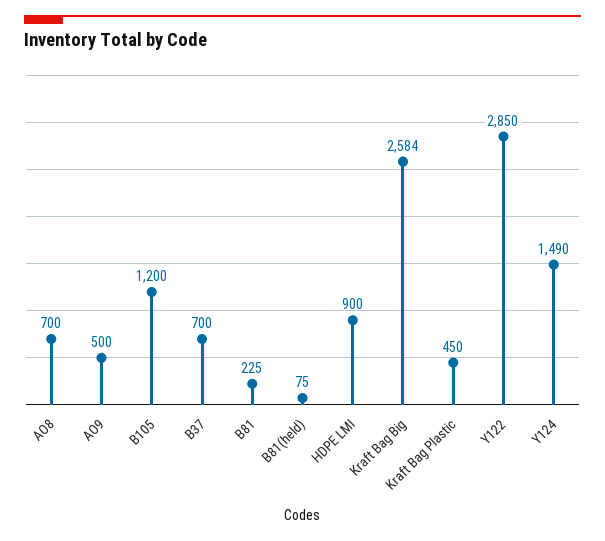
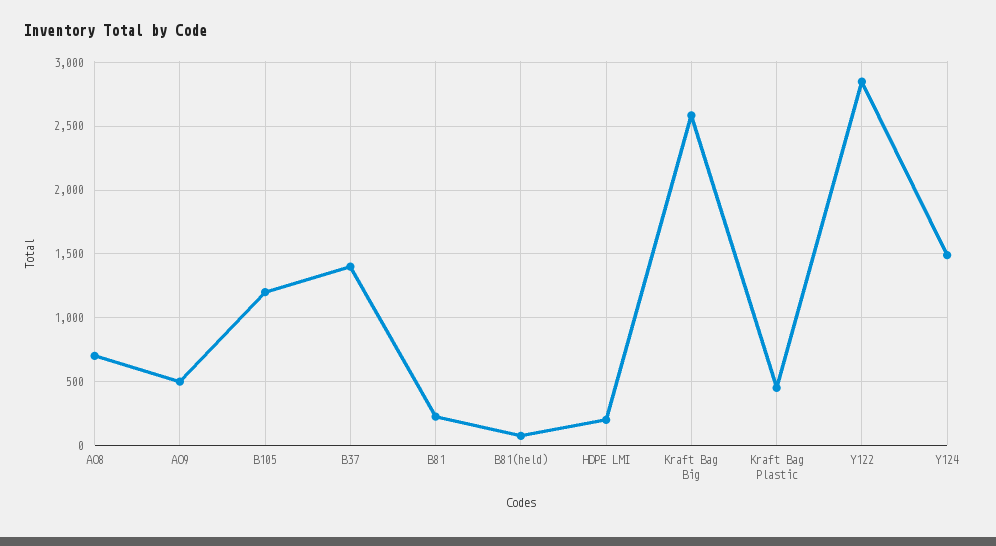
B37: 700 -> 1400
HDPE LMI: 900 -> 200

